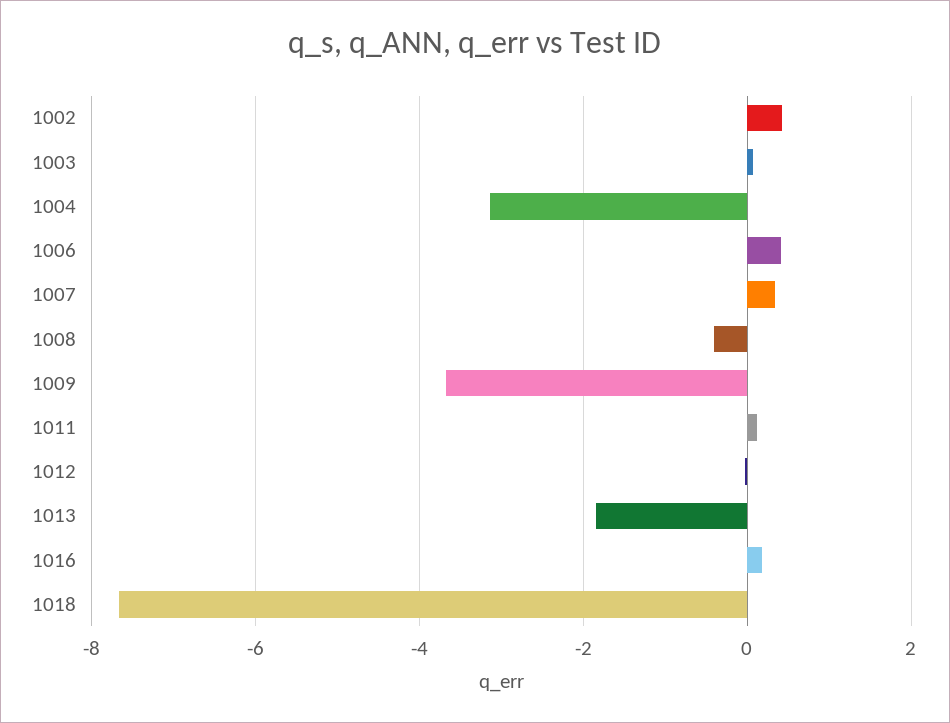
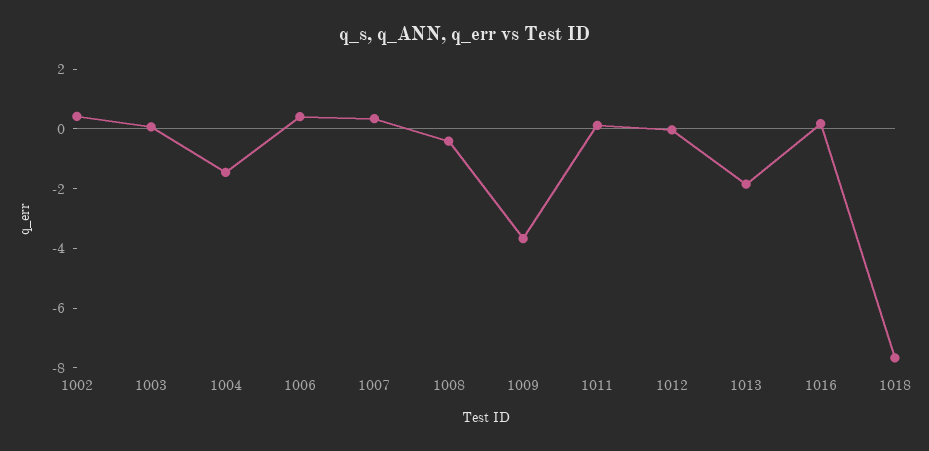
1004: -3.2 -> -1.5

